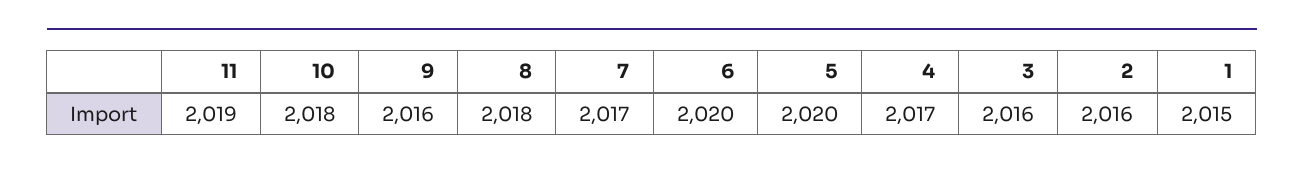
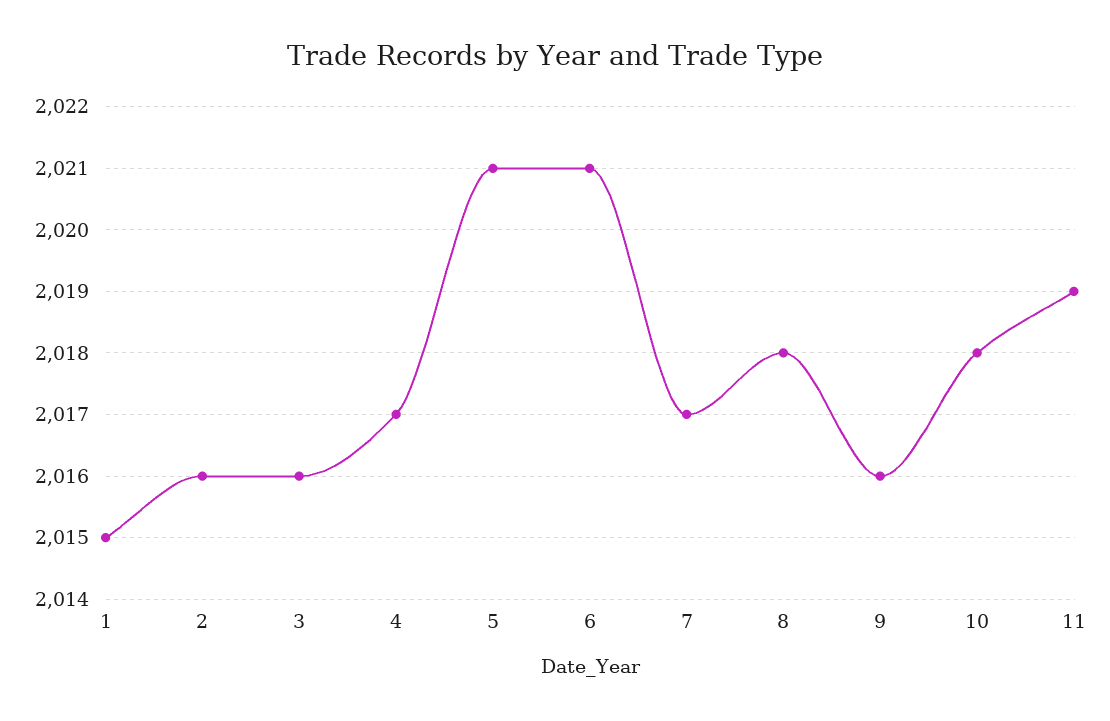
6: 2020 -> 2021
5: 2020 -> 2021

